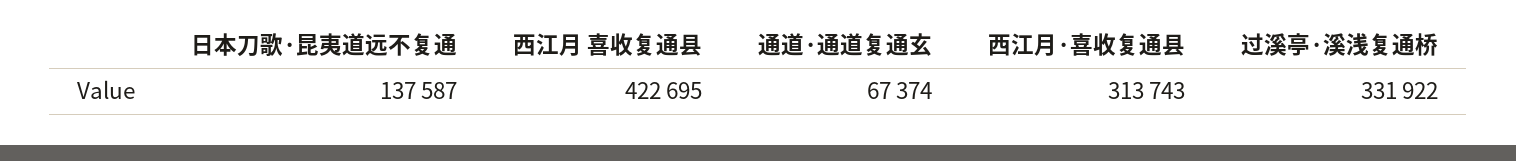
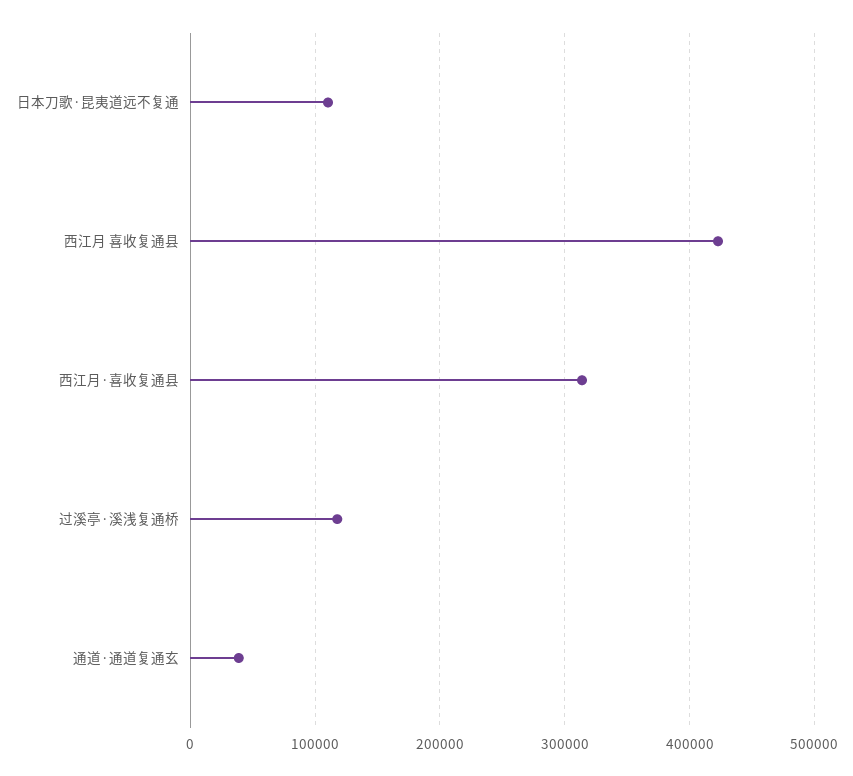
日本刀歌·昆夷道远不复通: 137587 -> 110000
通道·通道复通玄: 67374 -> 40000
过溪亭·溪浅复通桥: 331922 -> 120000

